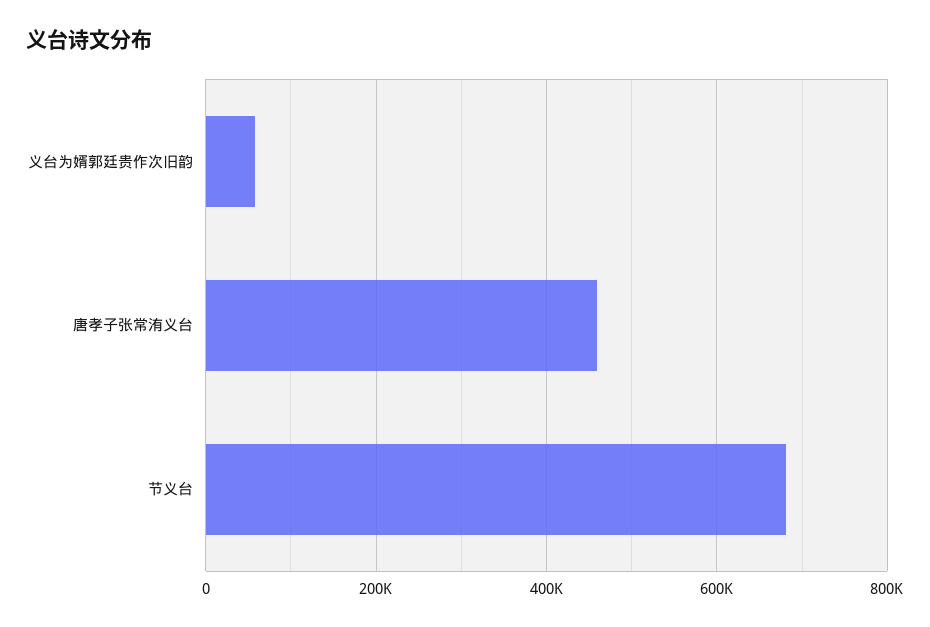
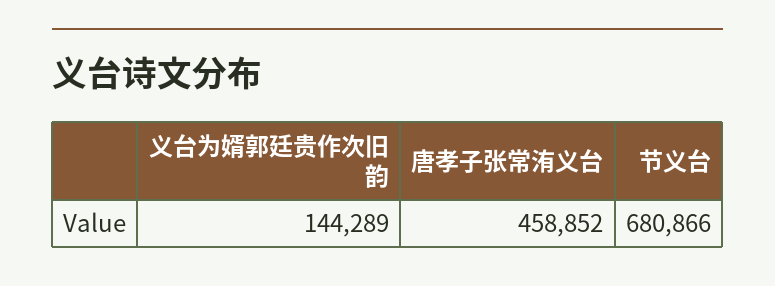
义台为婿郭廷贵作次旧韵: 60000 -> 144289

